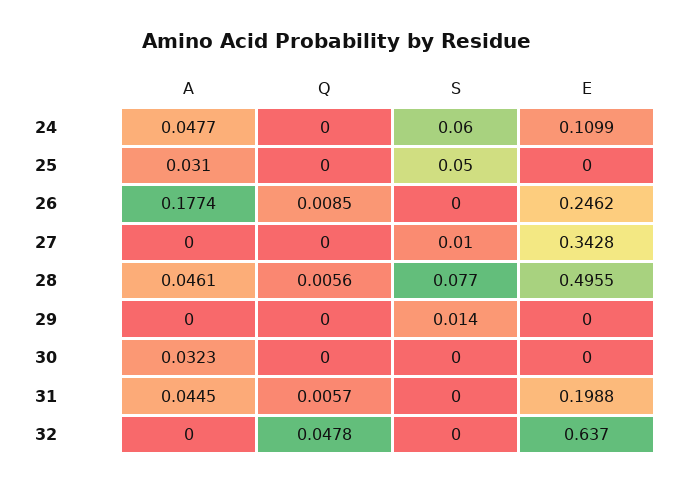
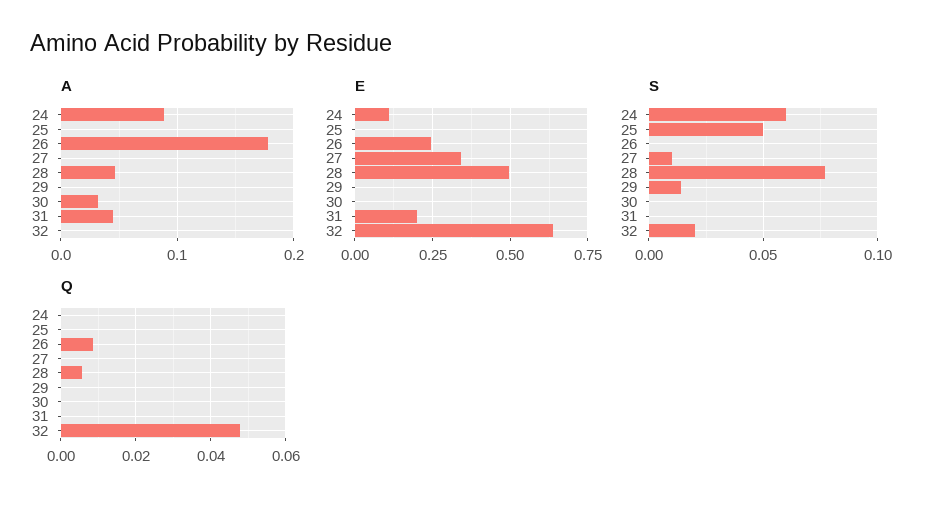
A, 24: 0.0477 -> 0.09
A, 25: 0.031 -> 0
Q, 31: 0.0057 -> 0
S, 32: 0 -> 0.02

